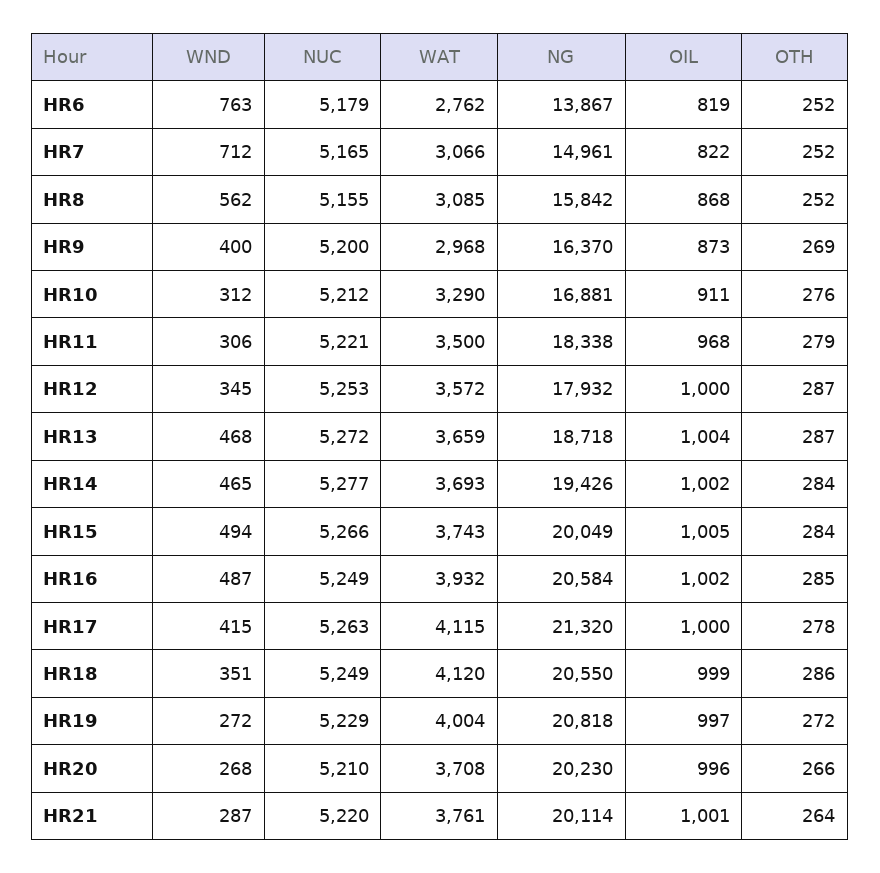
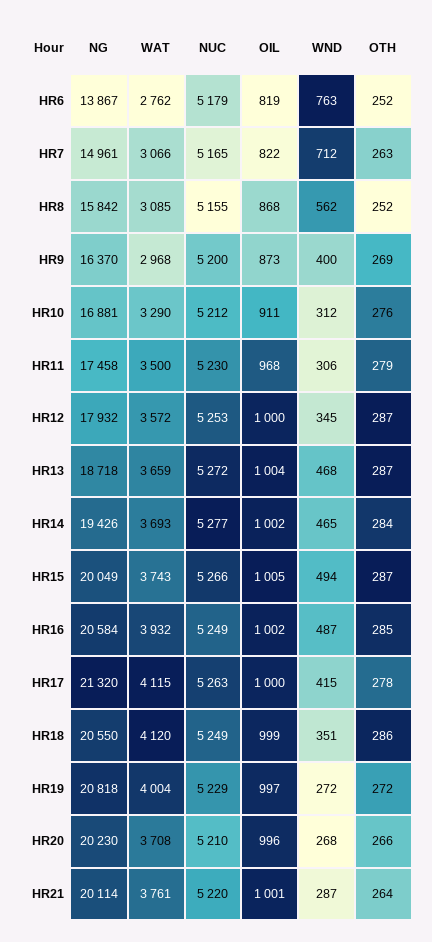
OTH, HR7: 252 -> 263
NUC, HR11: 5221 -> 5230
NG, HR11: 18338 -> 17458
OTH, HR15: 284 -> 287

